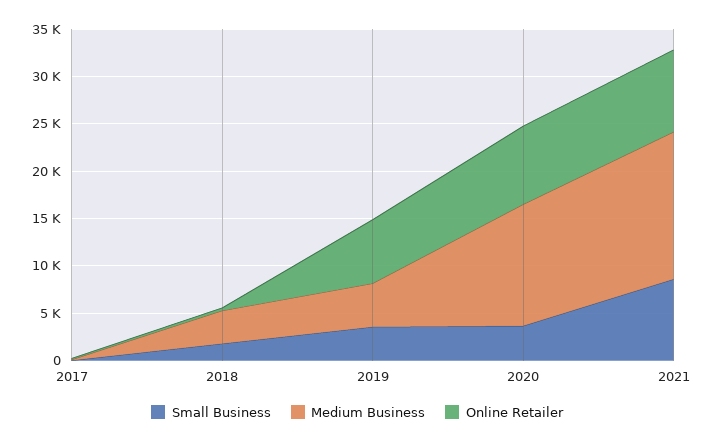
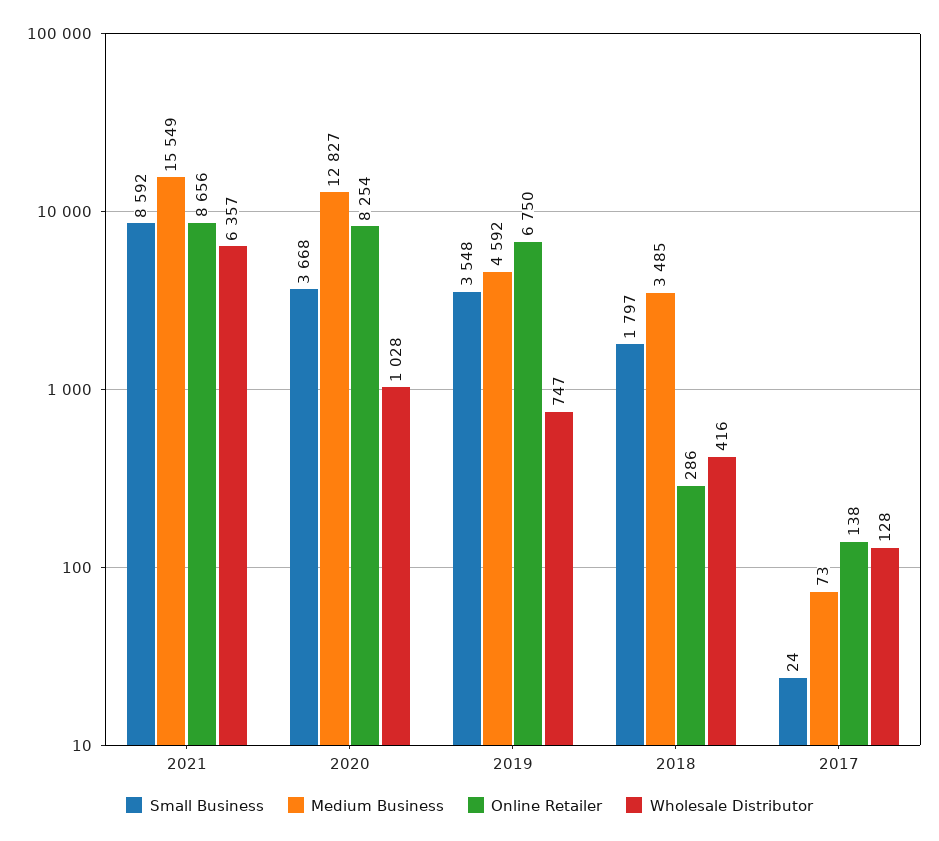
Wholesale Distributor, 2021: none -> 6357
Wholesale Distributor, 2020: none -> 1028
Wholesale Distributor, 2019: none -> 747
Wholesale Distributor, 2018: none -> 416
Wholesale Distributor, 2017: none -> 128

